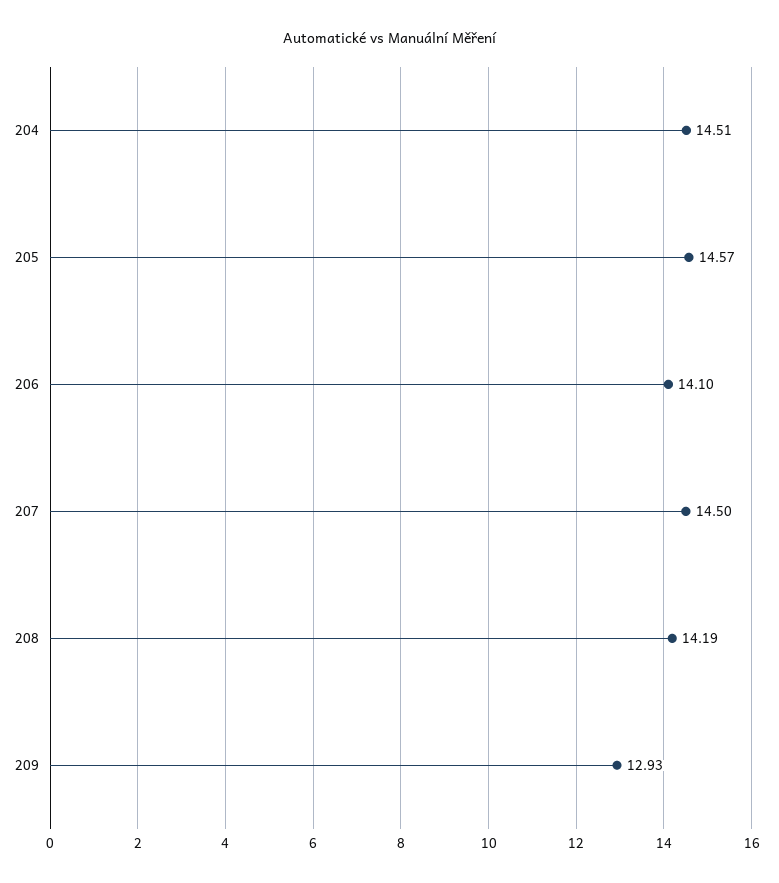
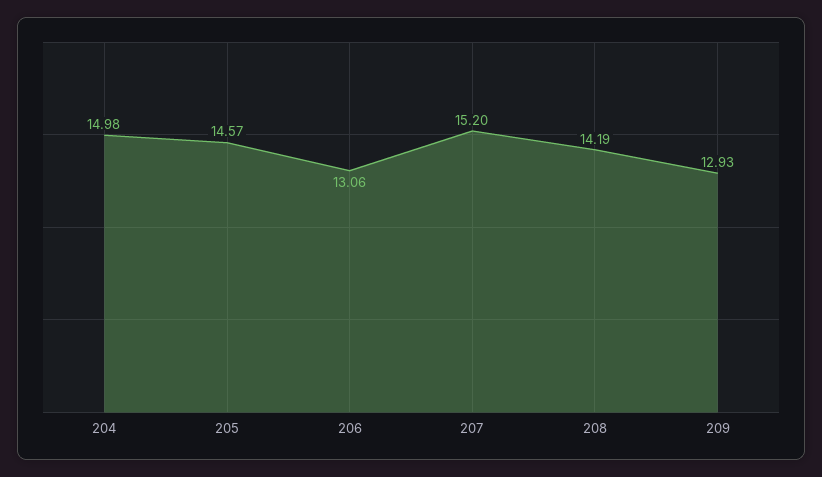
204: 14.51 -> 14.98
206: 14.1 -> 13.06
207: 14.5 -> 15.2

